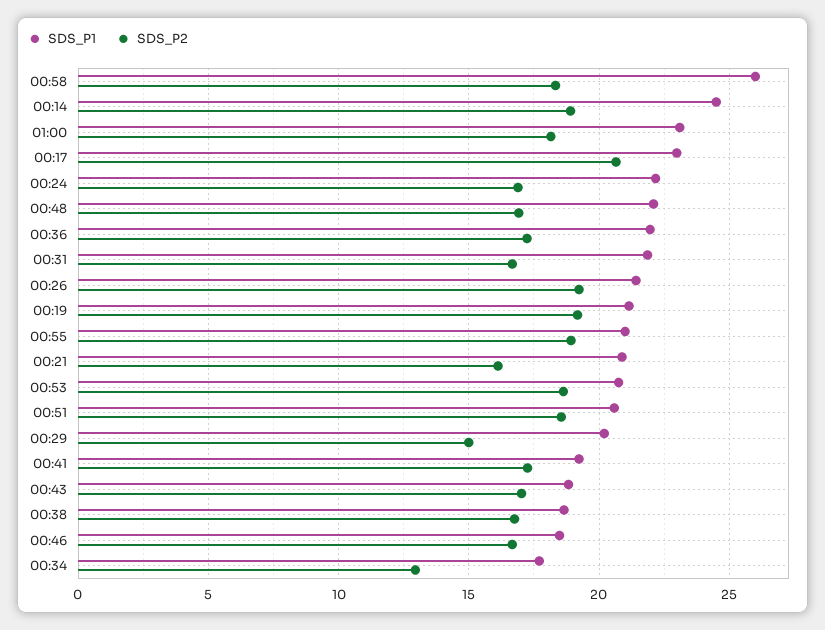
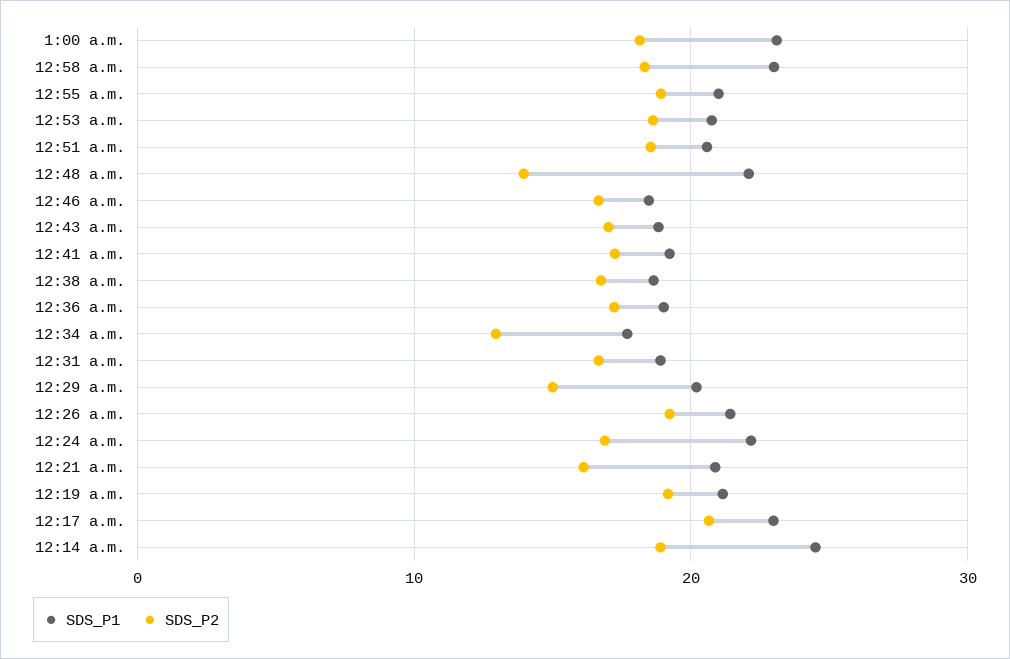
SDS_P1, 00:58: 26 -> 23
SDS_P2, 00:48: 17 -> 14
SDS_P1, 00:36: 22 -> 19
SDS_P1, 00:31: 22 -> 19

